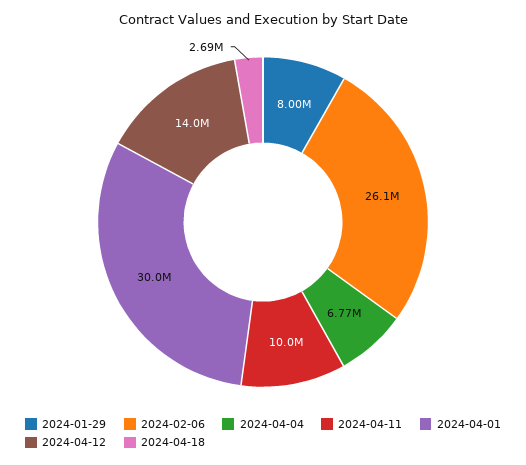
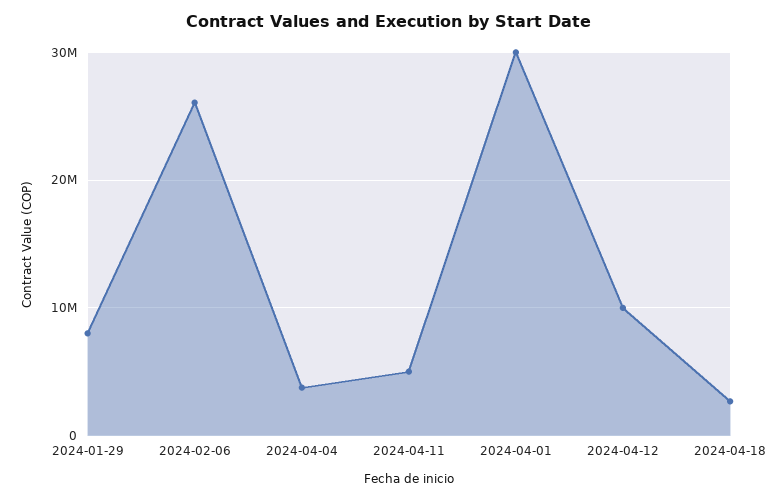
2024-04-04: 6770000 -> 4000000
2024-04-11: 10000000 -> 5000000
2024-04-12: 14000000 -> 10000000

